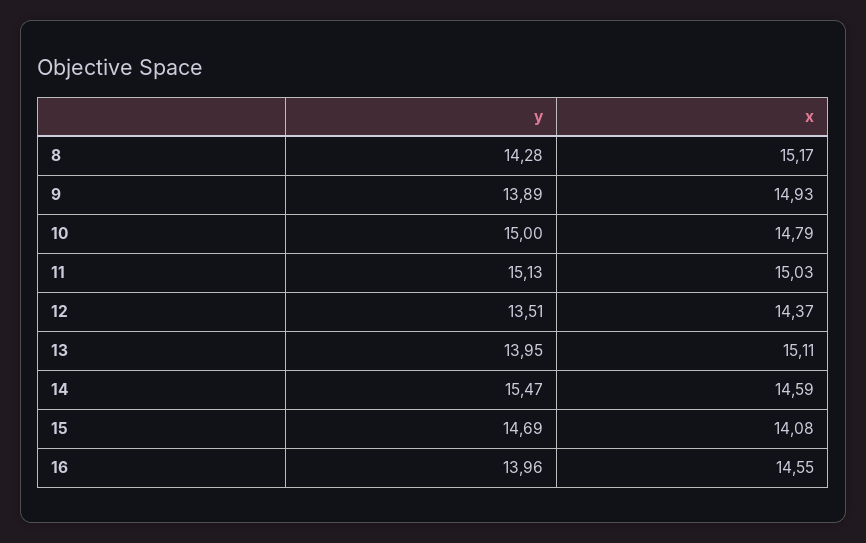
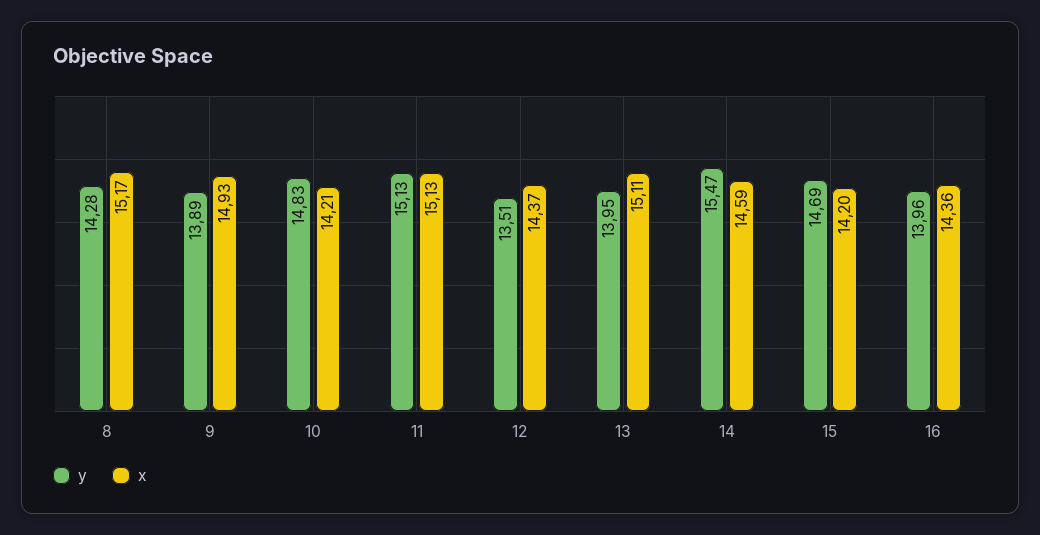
y, 10: 15 -> 14.83
x, 10: 14.79 -> 14.21
x, 11: 15.03 -> 15.13
x, 15: 14.08 -> 14.2
x, 16: 14.55 -> 14.36

